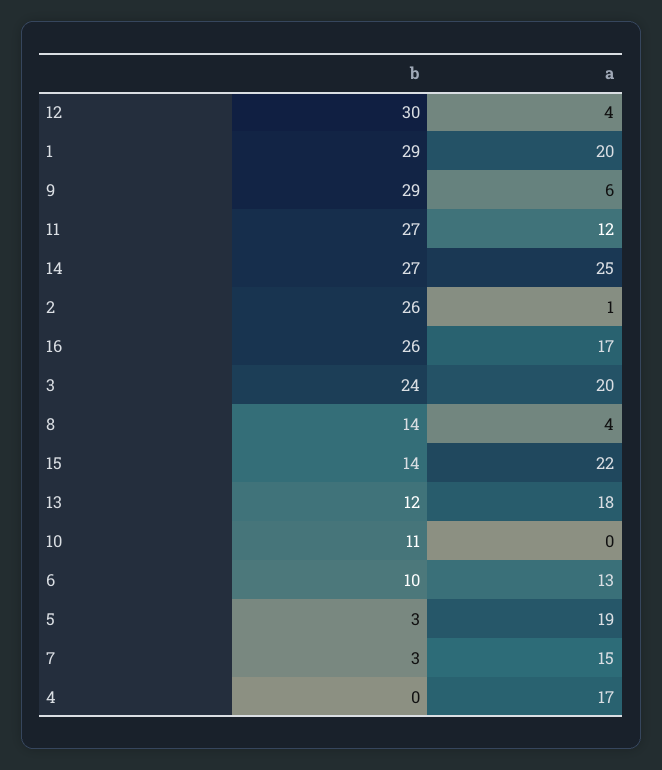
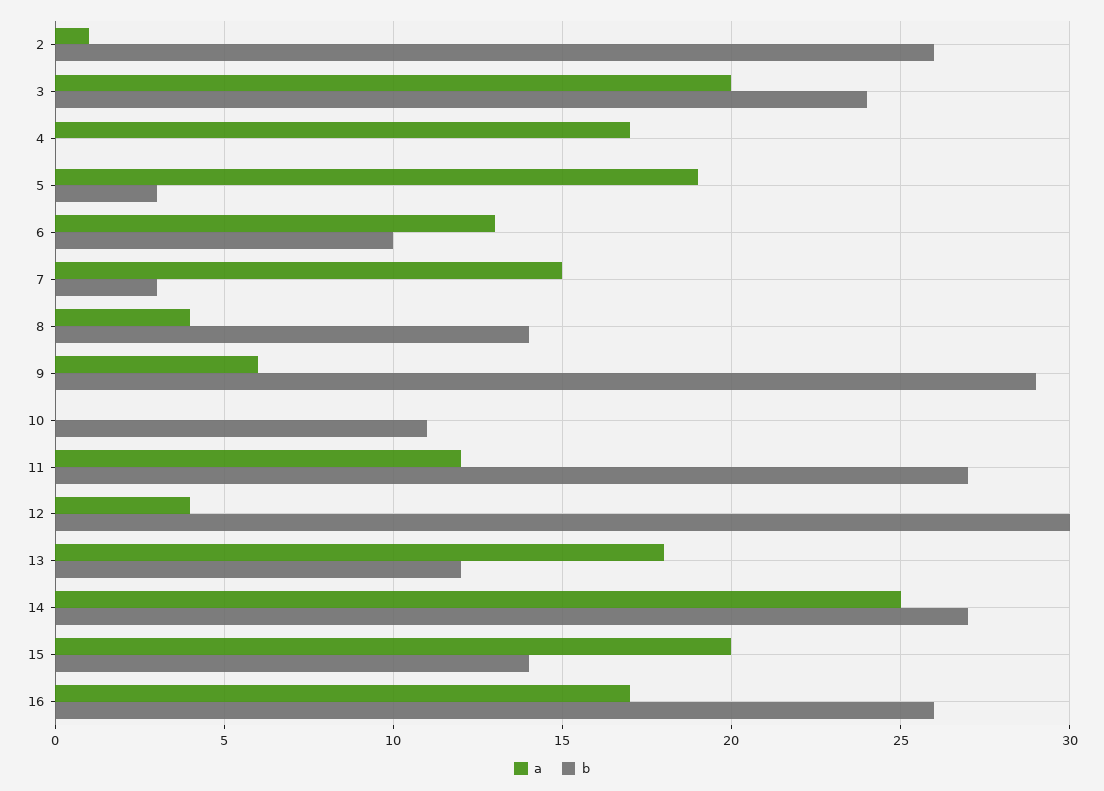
b, 1: 29 -> none
a, 1: 20 -> none
a, 15: 22 -> 20

